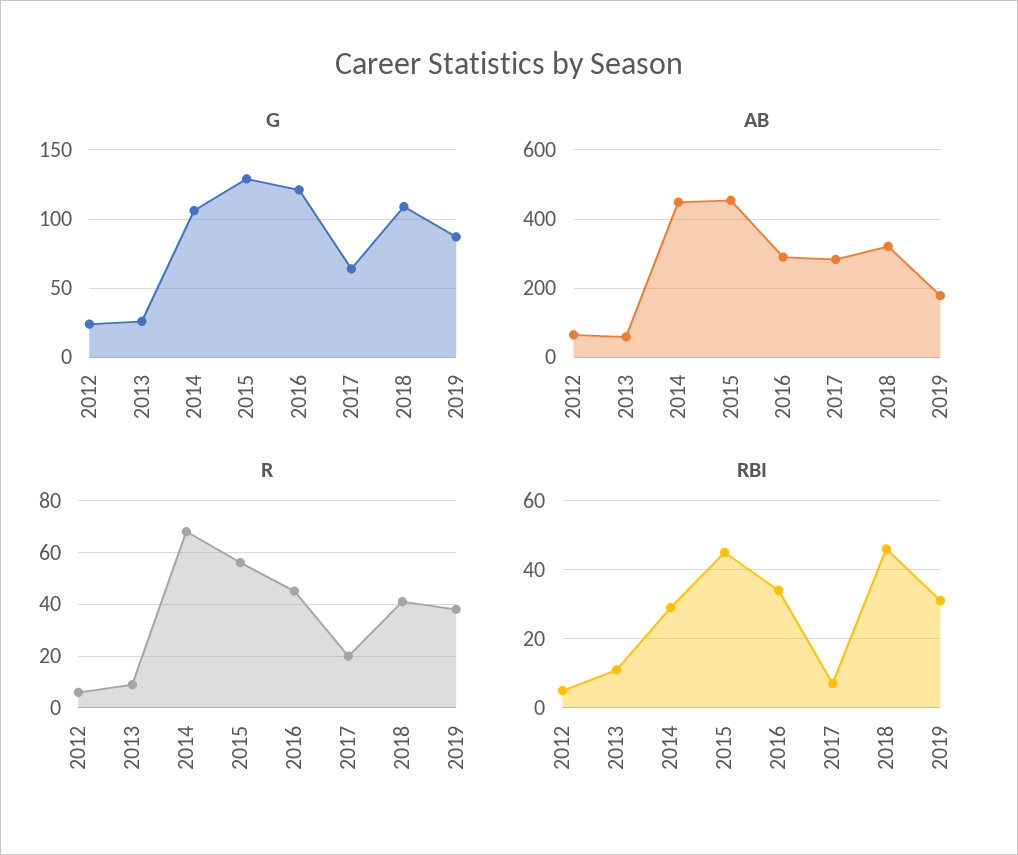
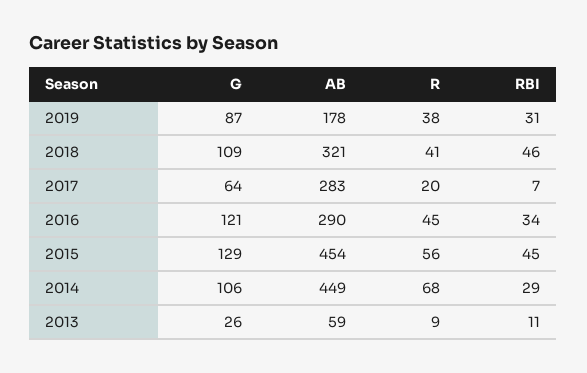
G, 2012: 25 -> none
AB, 2012: 60 -> none
R, 2012: 5 -> none
RBI, 2012: 5 -> none

